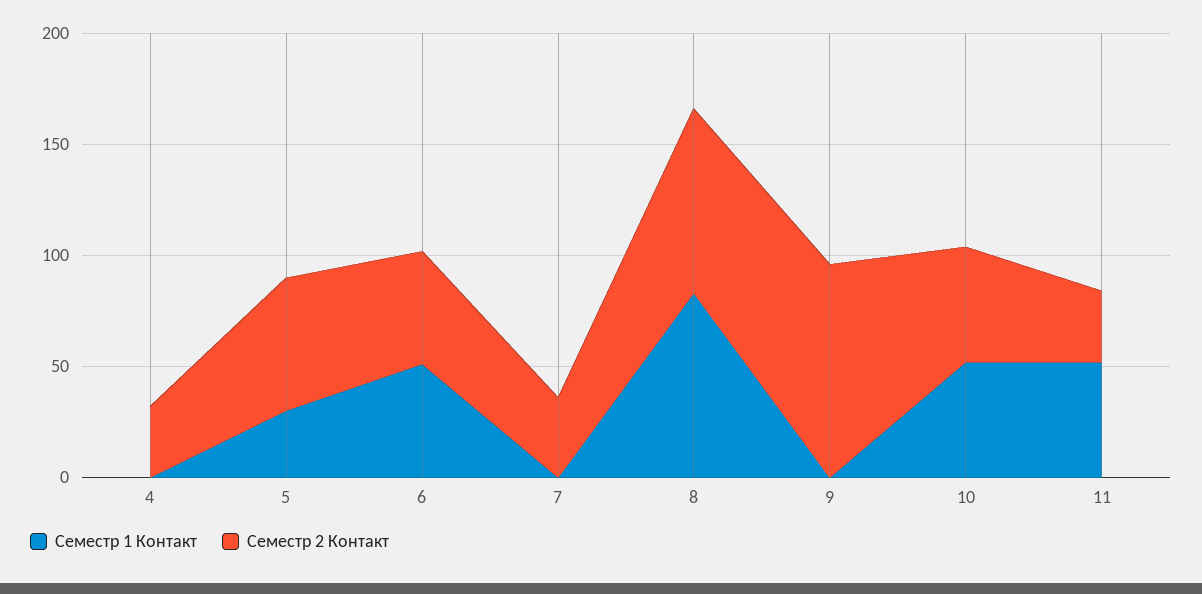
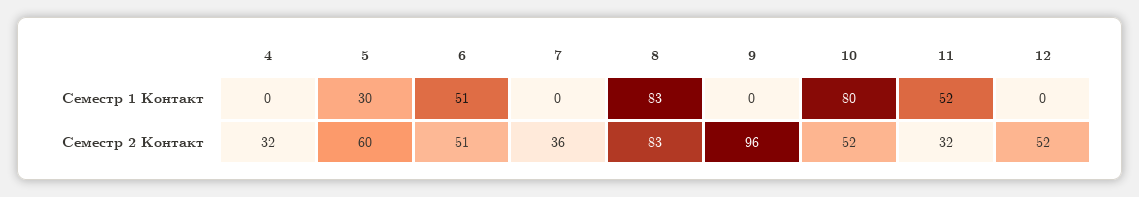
Семестр 1 Контакт, 10: 50 -> 80
Семестр 1 Контакт, 12: none -> 0
Семестр 2 Контакт, 12: none -> 52

